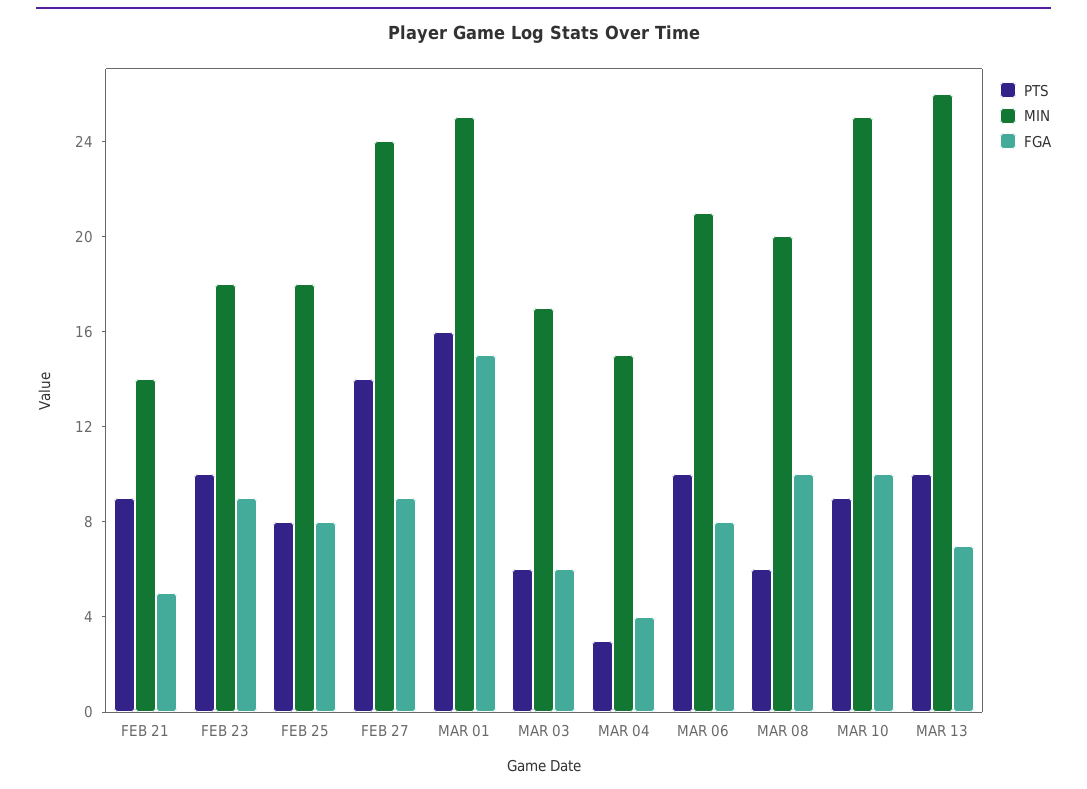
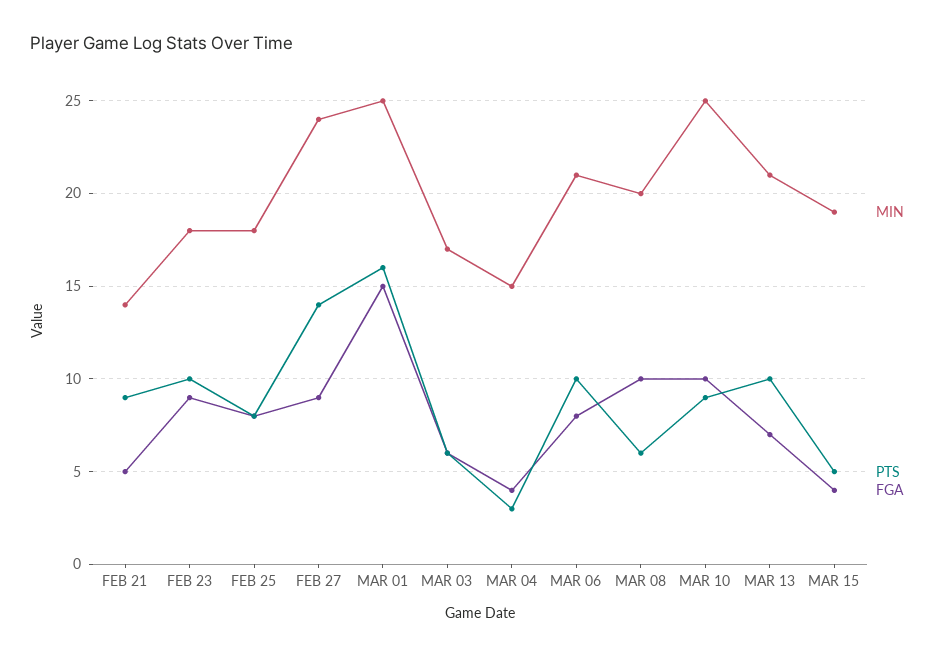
MIN, MAR 13: 26 -> 21
MIN, MAR 15: none -> 19
PTS, MAR 15: none -> 5
FGA, MAR 15: none -> 4

